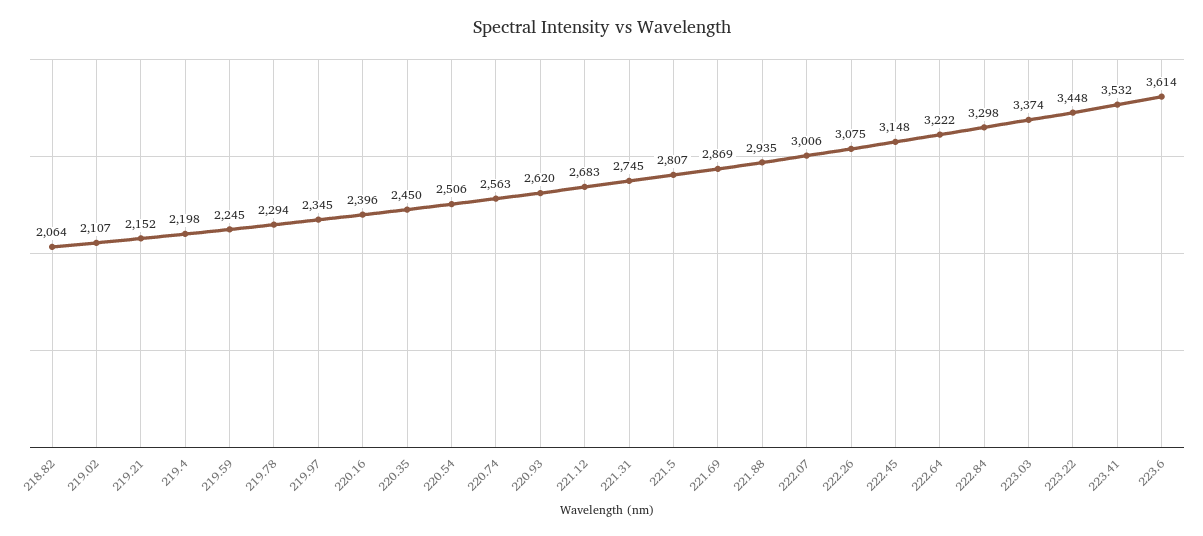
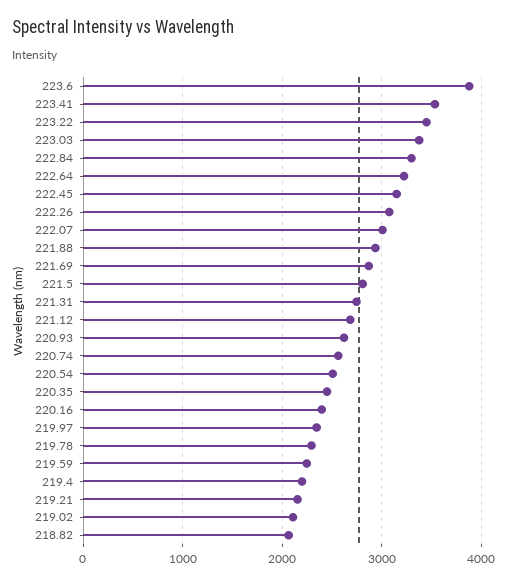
223.6: 3614 -> 3900

